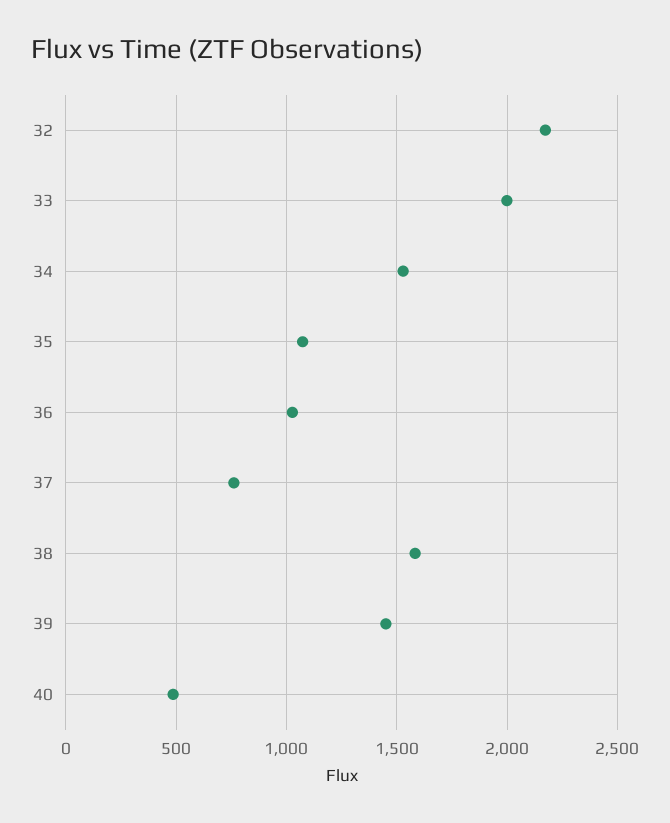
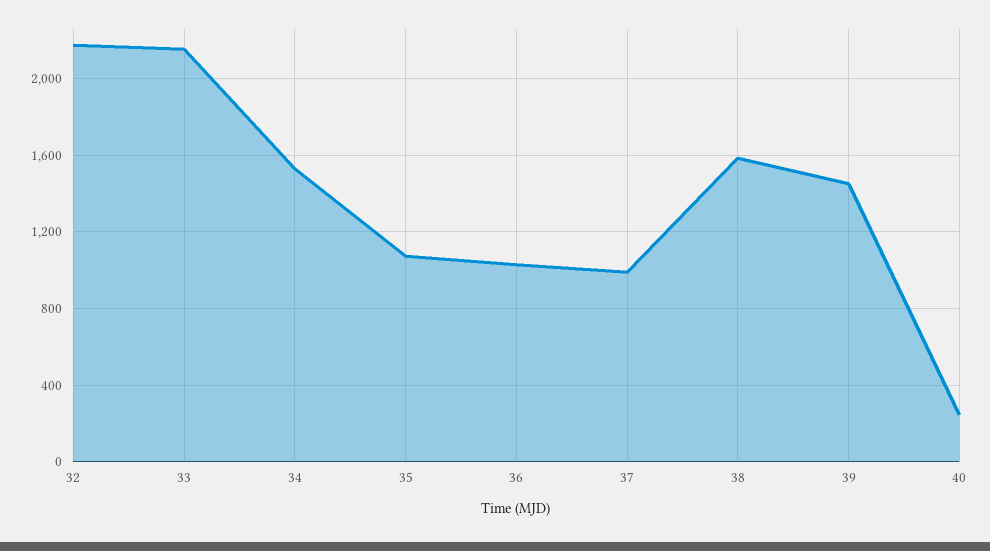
33: 2000 -> 2150
37: 750 -> 1000
40: 500 -> 250

